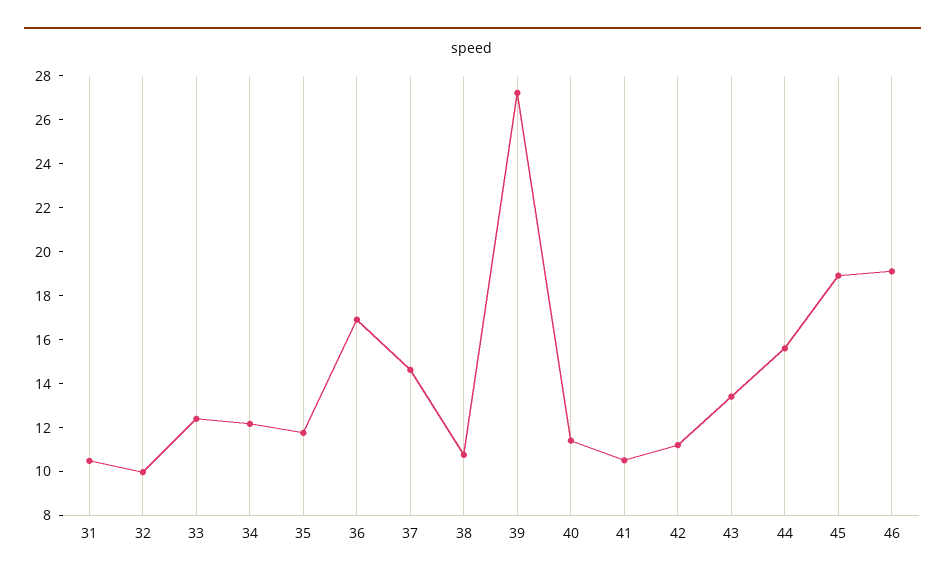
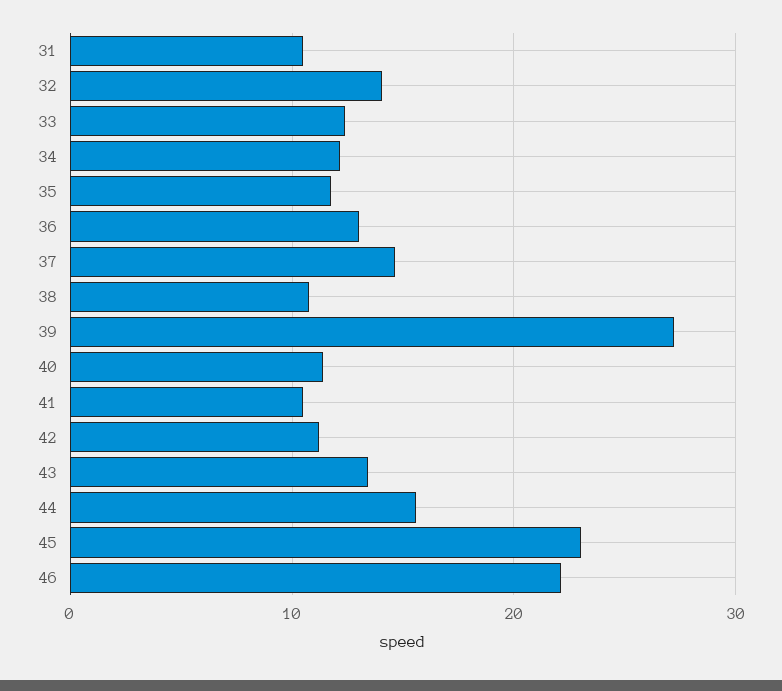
32: 10 -> 14
36: 17 -> 13
45: 19 -> 23
46: 19 -> 22

